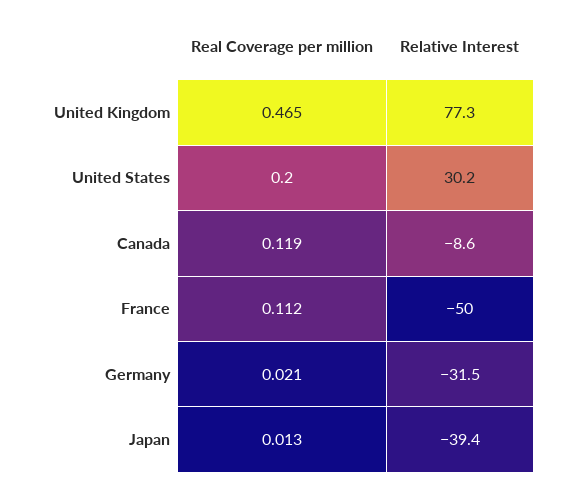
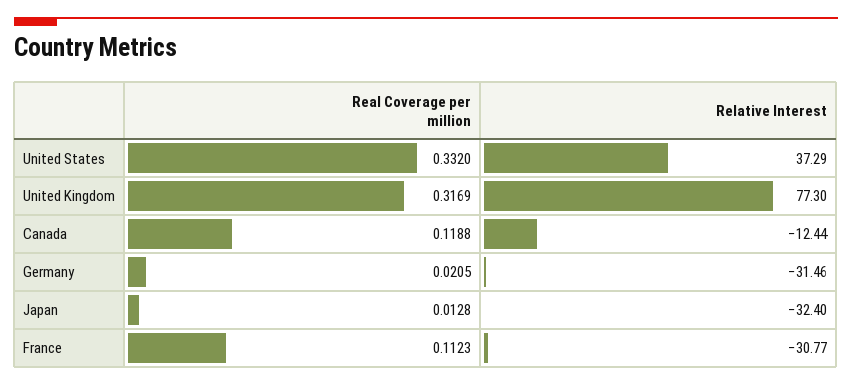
Real Coverage per million, United Kingdom: 0.465 -> 0.3169
Real Coverage per million, United States: 0.2 -> 0.332
Relative Interest, United States: 30.2 -> 37.29
Relative Interest, Canada: -8.6 -> -12.44
Relative Interest, France: -50 -> -30.77
Relative Interest, Japan: -39.4 -> -32.4

